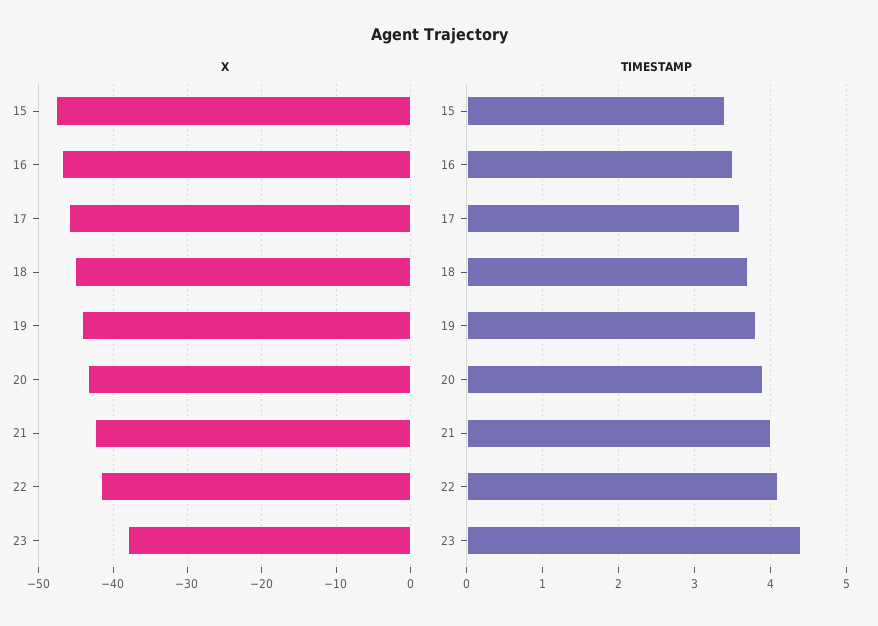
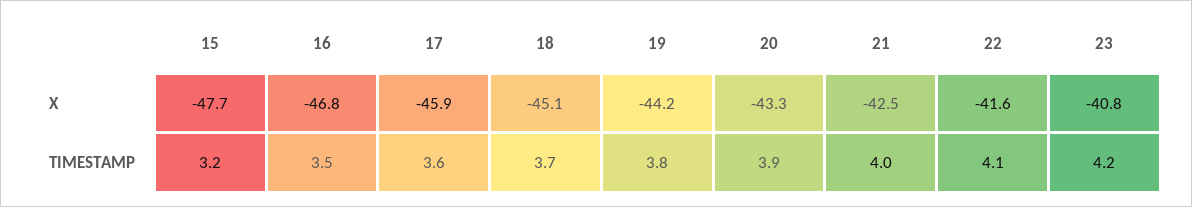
X, 23: -38 -> -40.8
TIMESTAMP, 15: 3.4 -> 3.2
TIMESTAMP, 23: 4.4 -> 4.2

